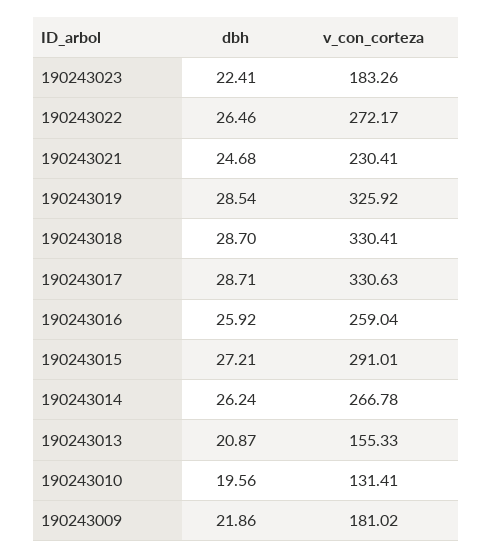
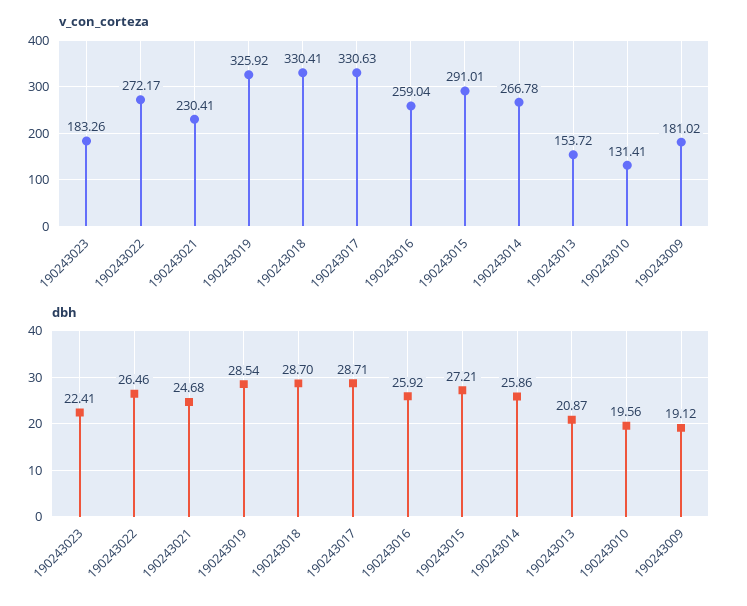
dbh, 190243014: 26.24 -> 25.86
v_con_corteza, 190243013: 155.33 -> 153.72
dbh, 190243009: 21.86 -> 19.12

